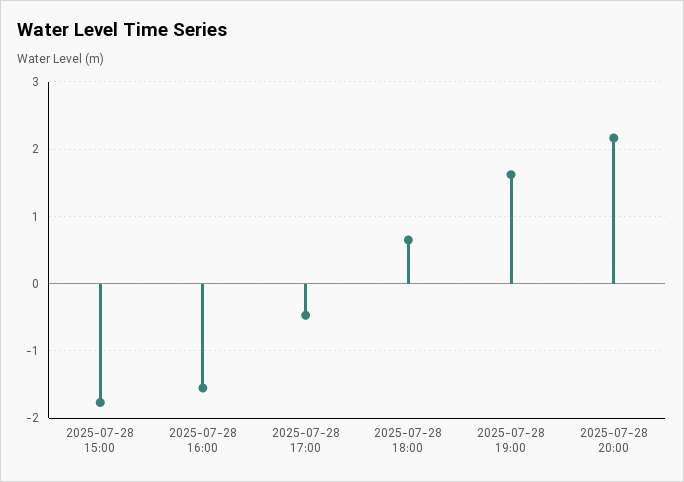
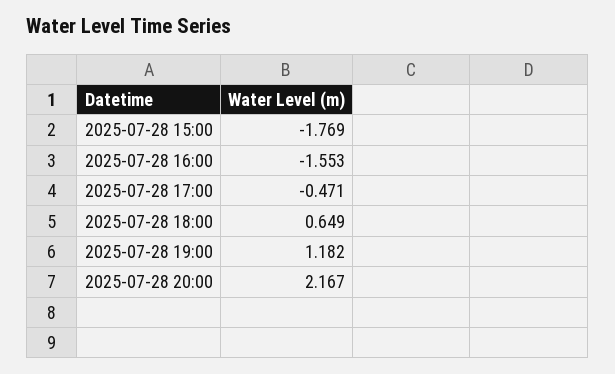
2025-07-28 19:00: 1.6 -> 1.182

